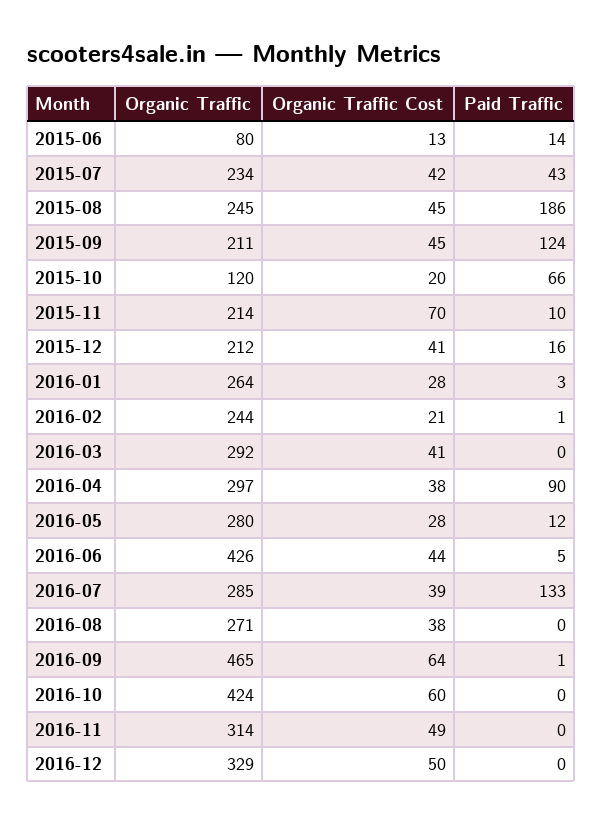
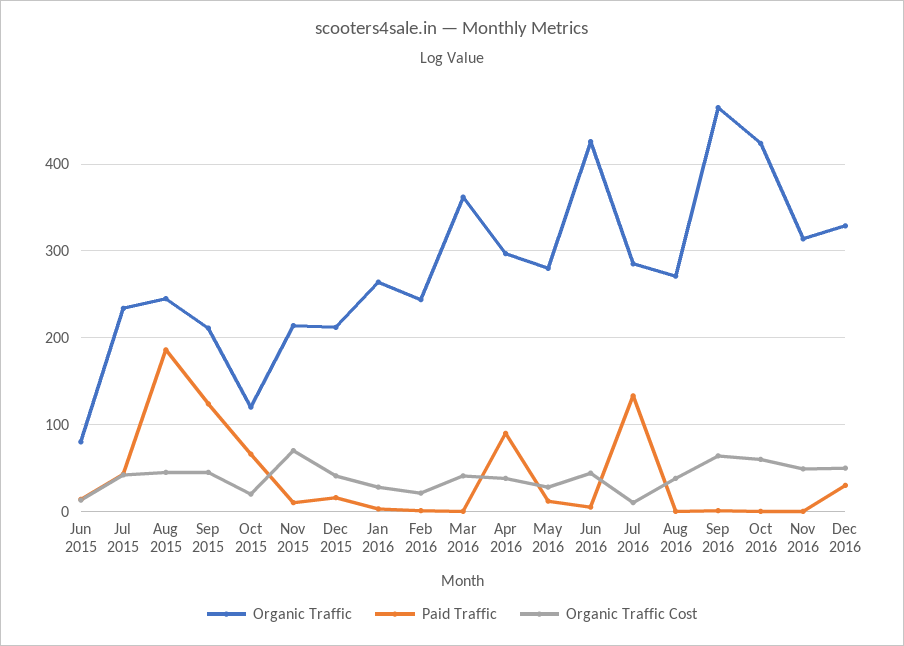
Organic Traffic, 2016-03: 292 -> 360
Organic Traffic Cost, 2016-07: 39 -> 10
Paid Traffic, 2016-12: 0 -> 30

